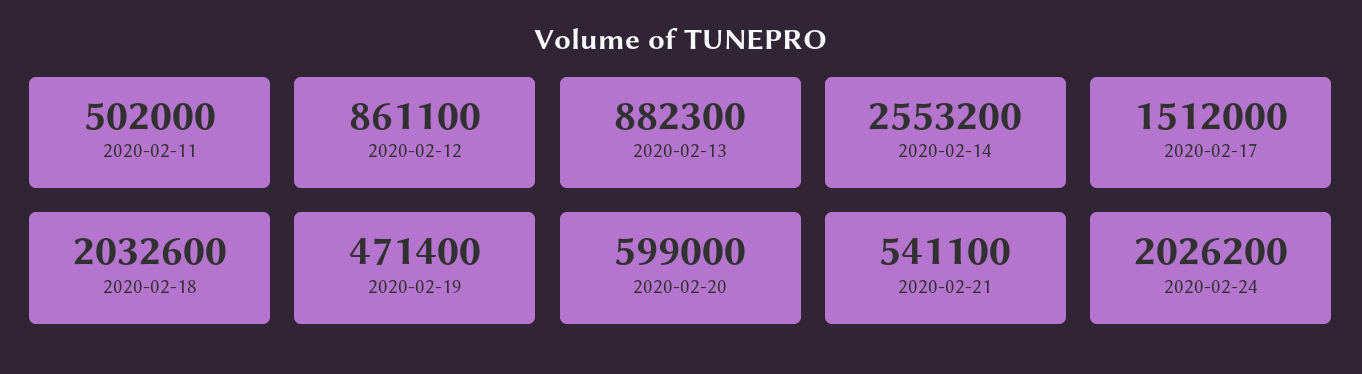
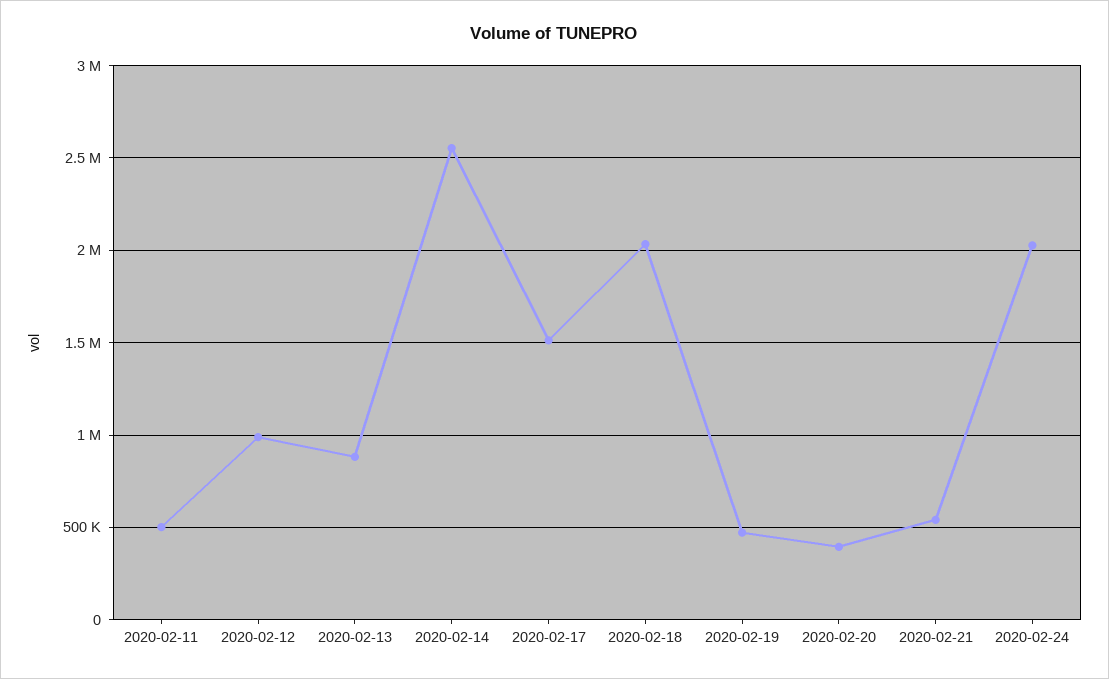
2020-02-12: 861100 -> 1000000
2020-02-20: 599000 -> 400000

